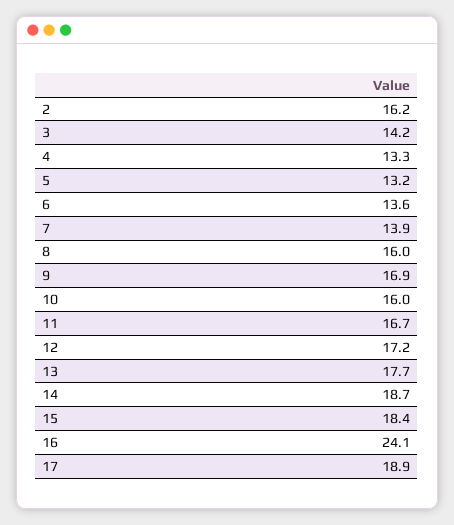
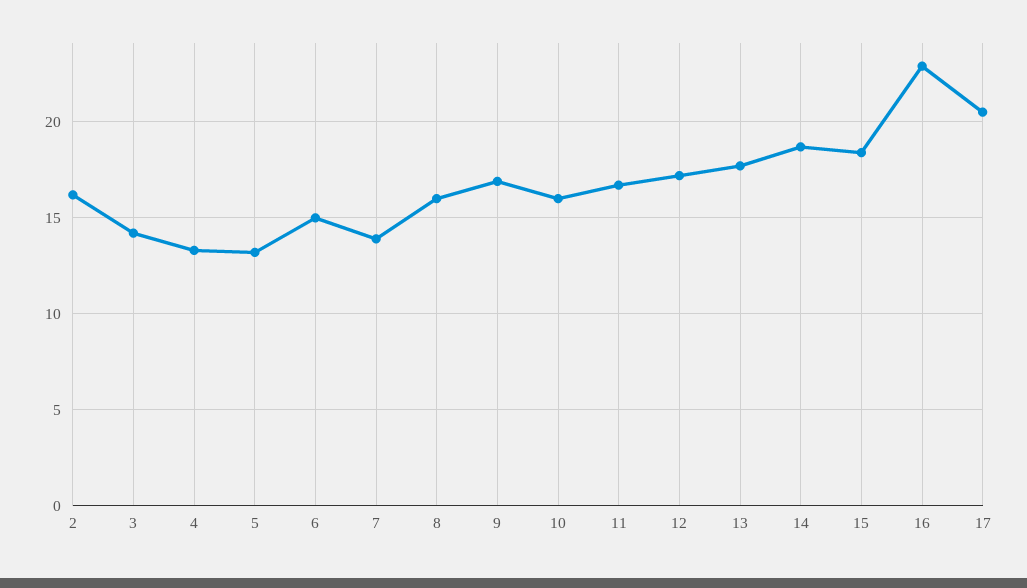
6: 13.6 -> 15
16: 24.1 -> 23
17: 18.9 -> 20.5

